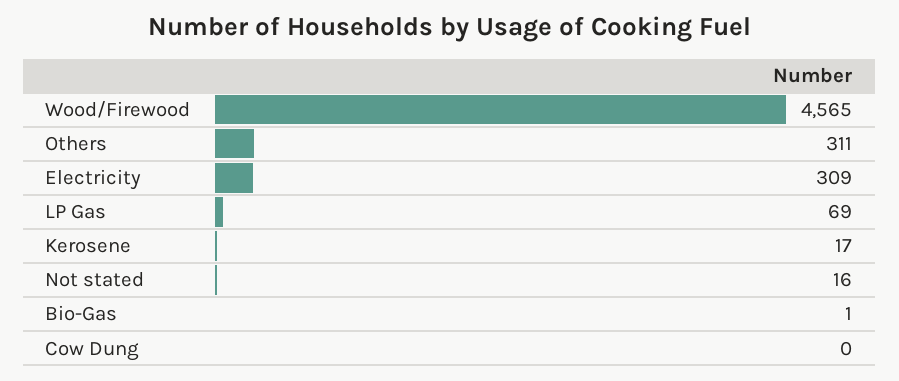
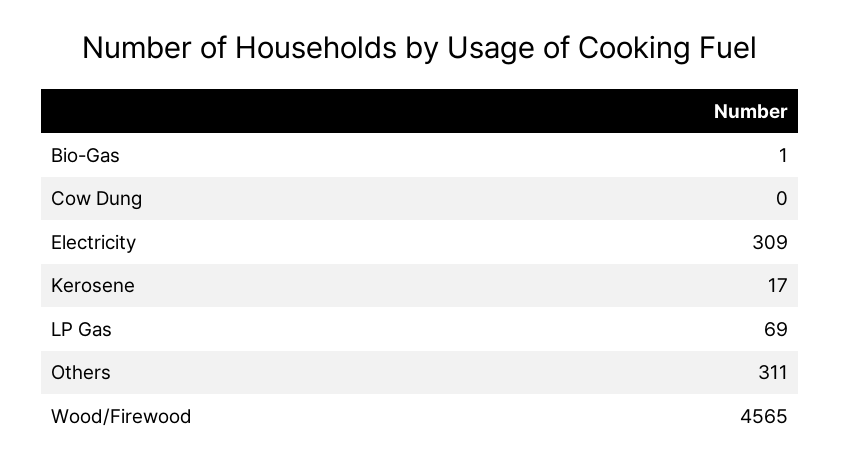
Not stated: 16 -> none

